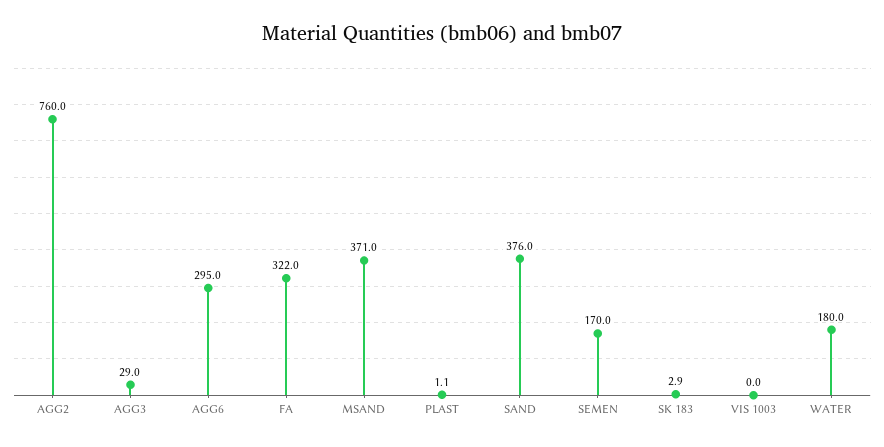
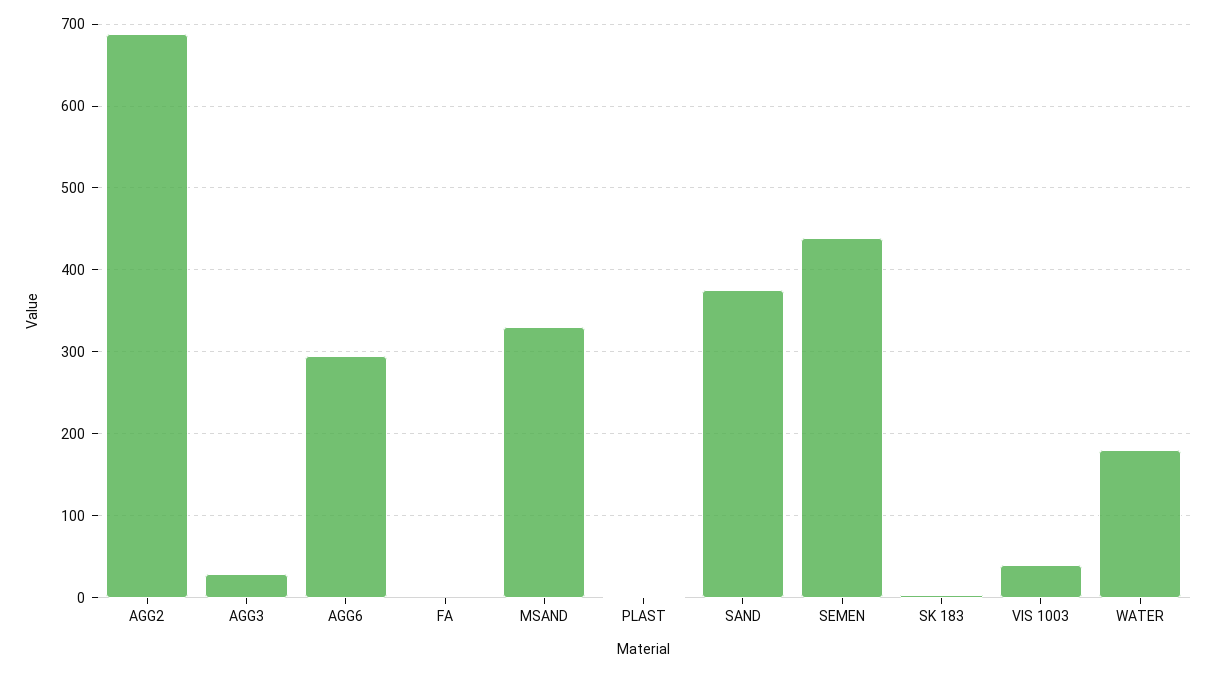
AGG2: 760 -> 690
FA: 322 -> 0
MSAND: 371 -> 330
SEMEN: 170 -> 440
VIS 1003: 0 -> 40

